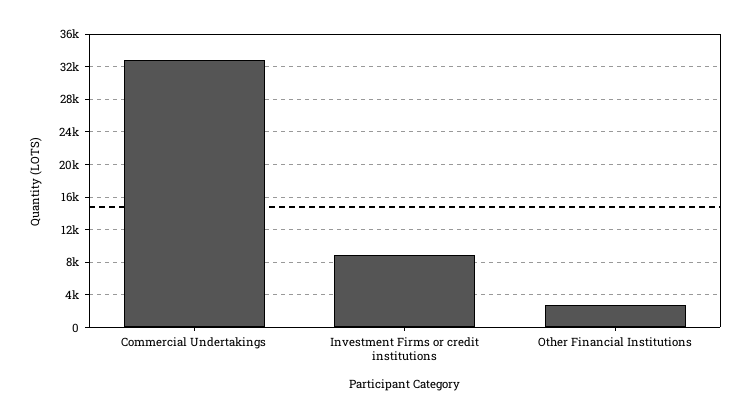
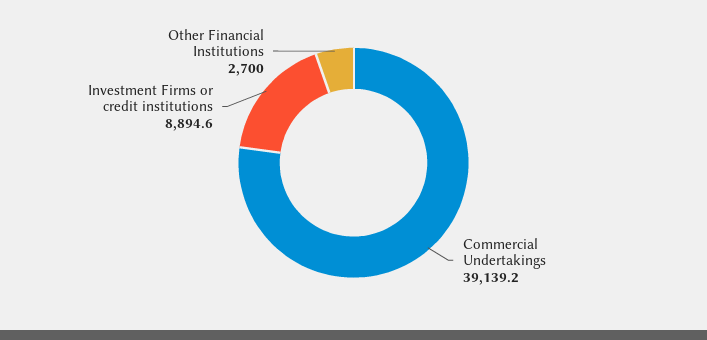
Commercial Undertakings: 33000 -> 39139.2

